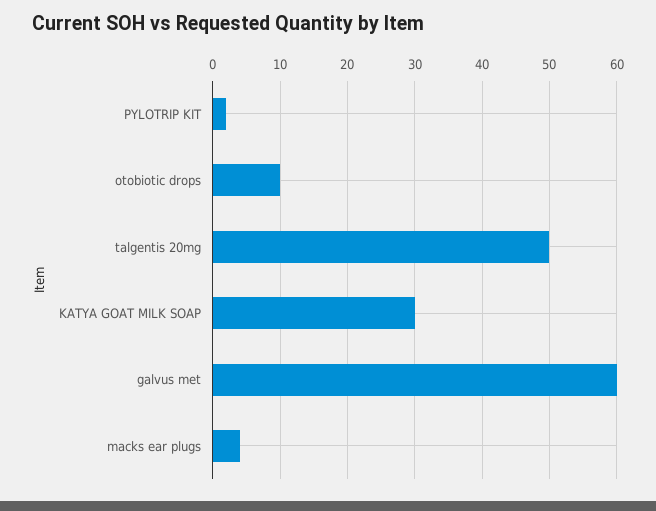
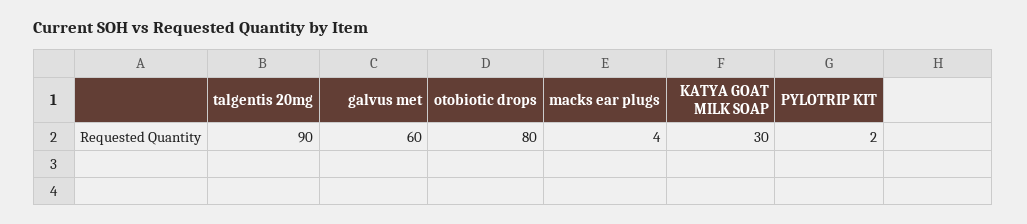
otobiotic drops: 10 -> 80
talgentis 20mg: 50 -> 90

